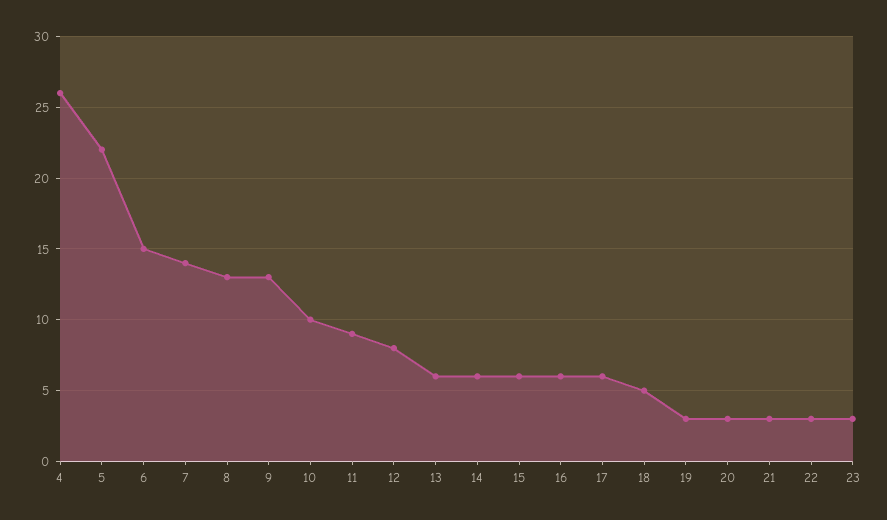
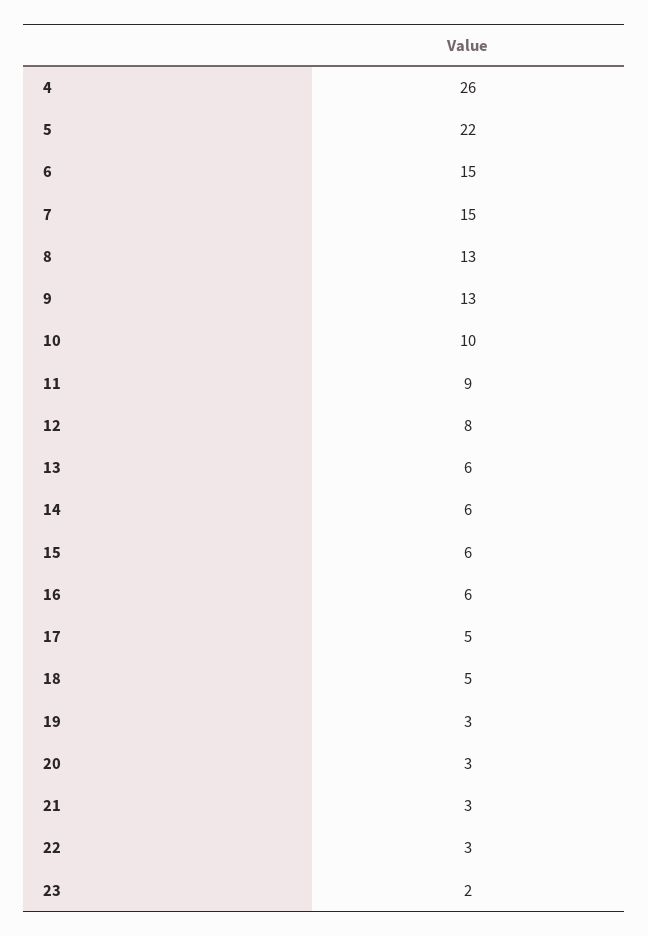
7: 14 -> 15
17: 6 -> 5
23: 3 -> 2

